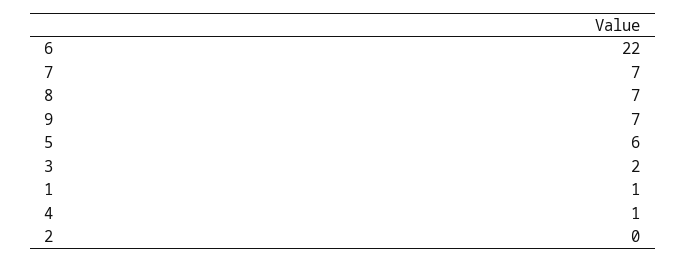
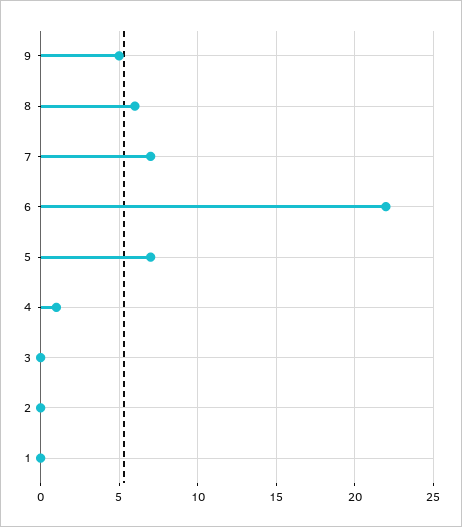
8: 7 -> 6
9: 7 -> 5
5: 6 -> 7
3: 2 -> 0
1: 1 -> 0

